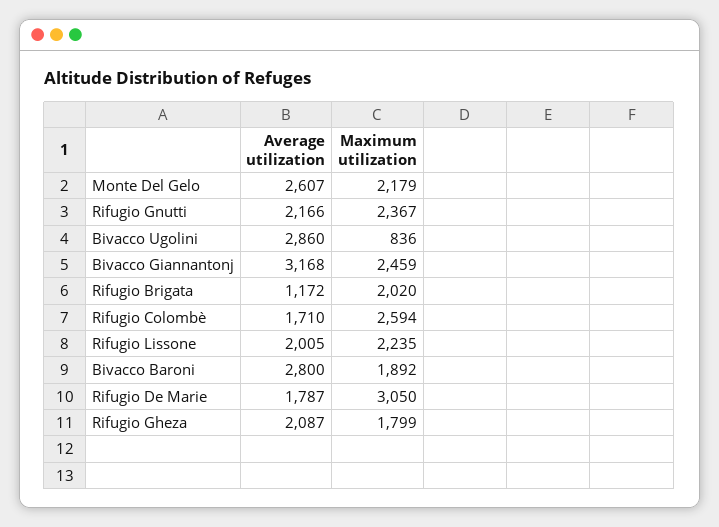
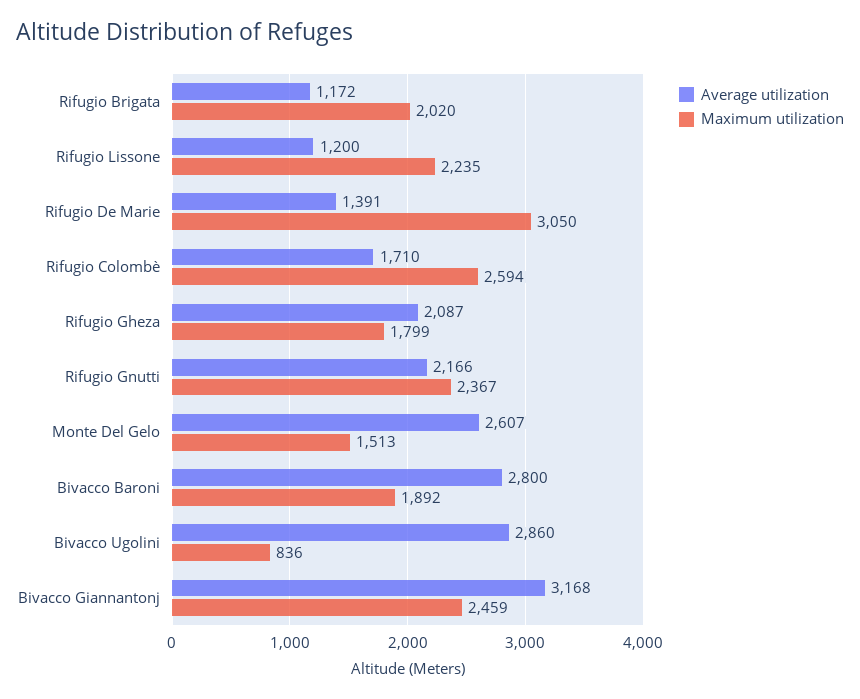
Maximum utilization, Monte Del Gelo: 2179 -> 1513
Average utilization, Rifugio Lissone: 2005 -> 1200
Average utilization, Rifugio De Marie: 1787 -> 1391

